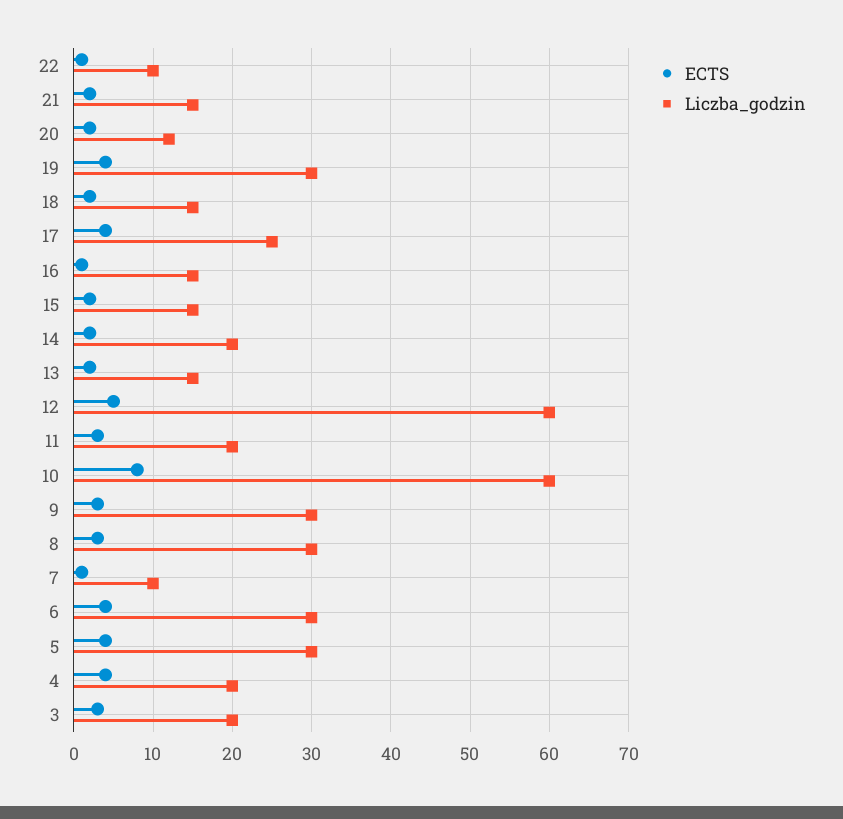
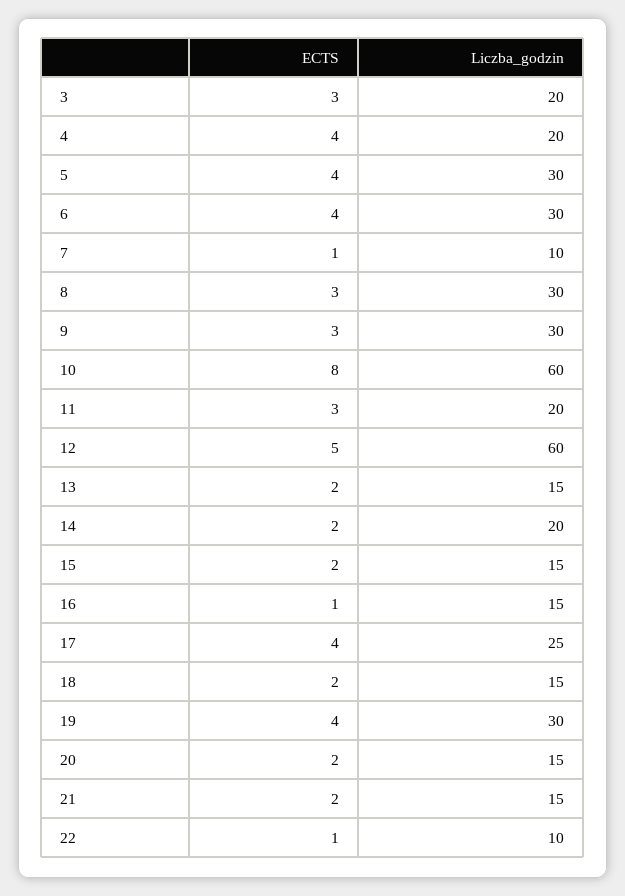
Liczba_godzin, 20: 12 -> 15

